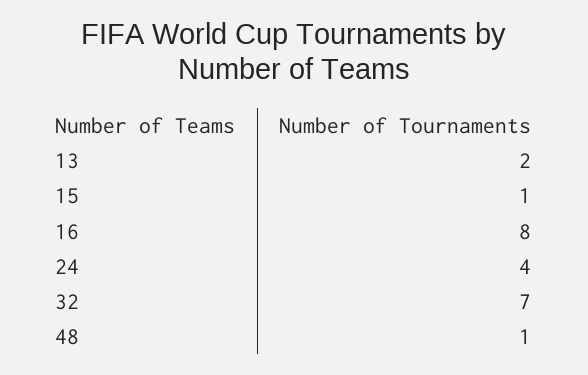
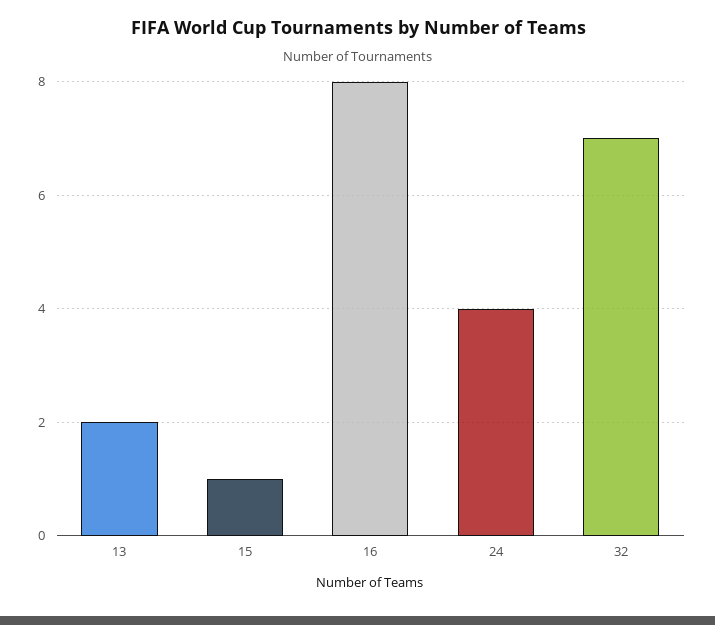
48: 1 -> none

